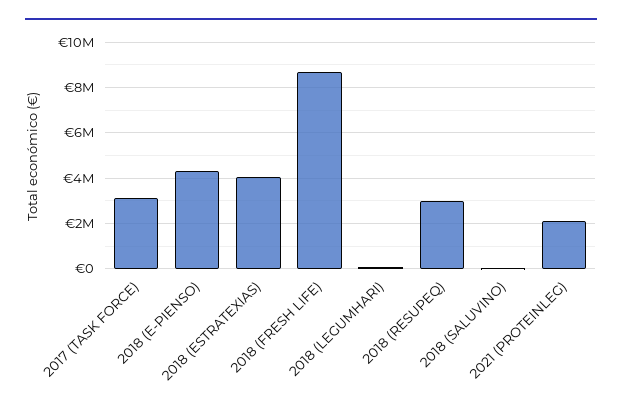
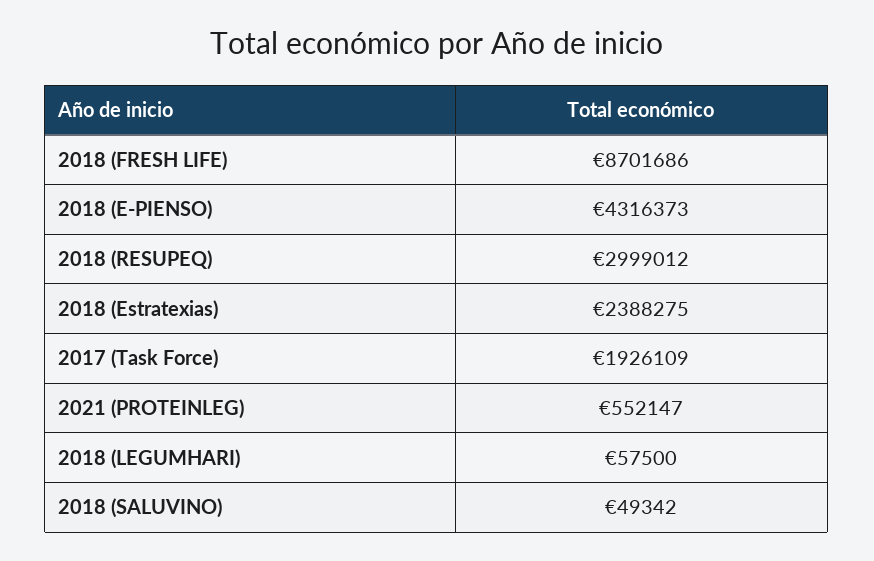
2017 (TASK FORCE): 3000000 -> 1926109
2018 (ESTRATEXIAS): 4000000 -> 2388275
2021 (PROTEINLEG): 2000000 -> 552147

